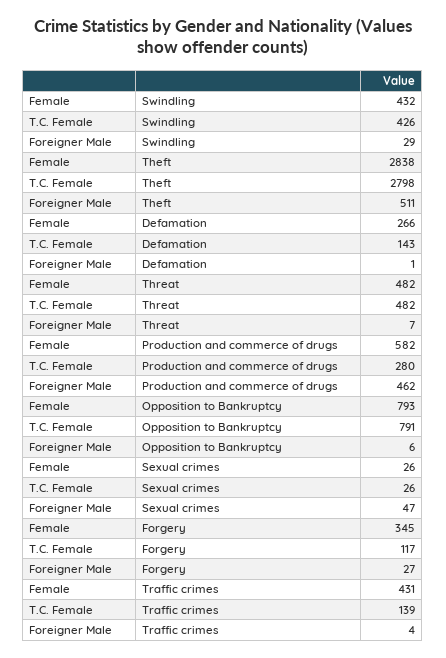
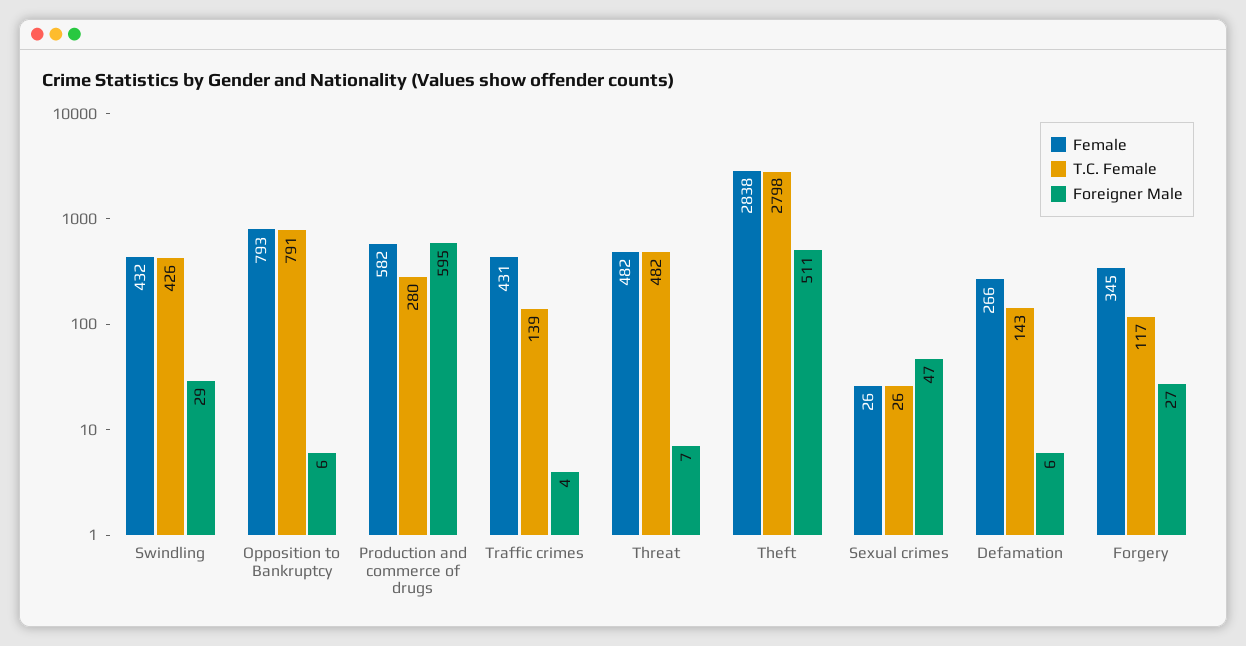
Foreigner Male, Defamation: 1 -> 6
Foreigner Male, Production and commerce of drugs: 462 -> 595

